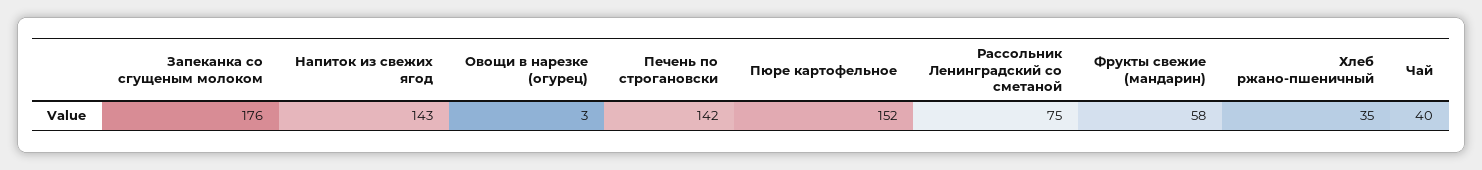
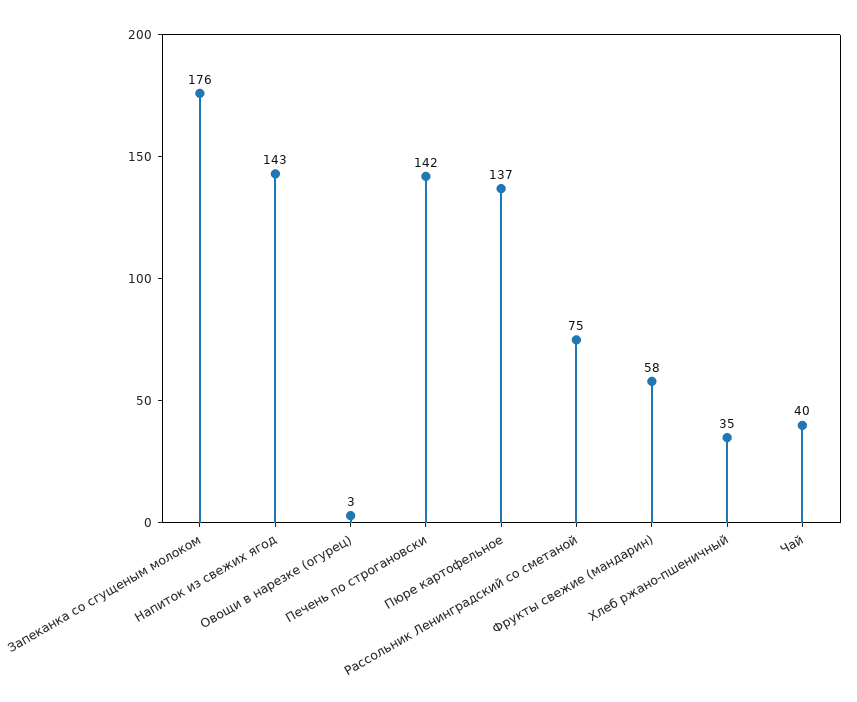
Пюре картофельное: 152 -> 137

